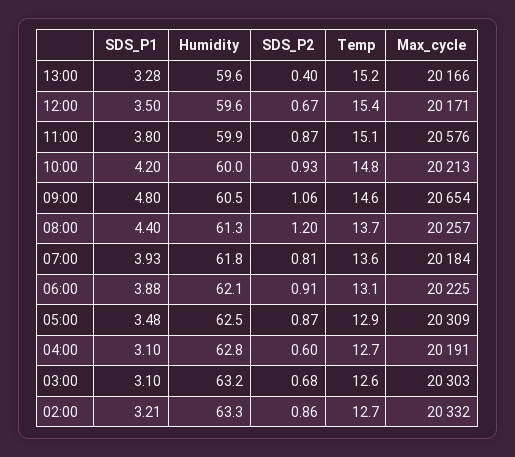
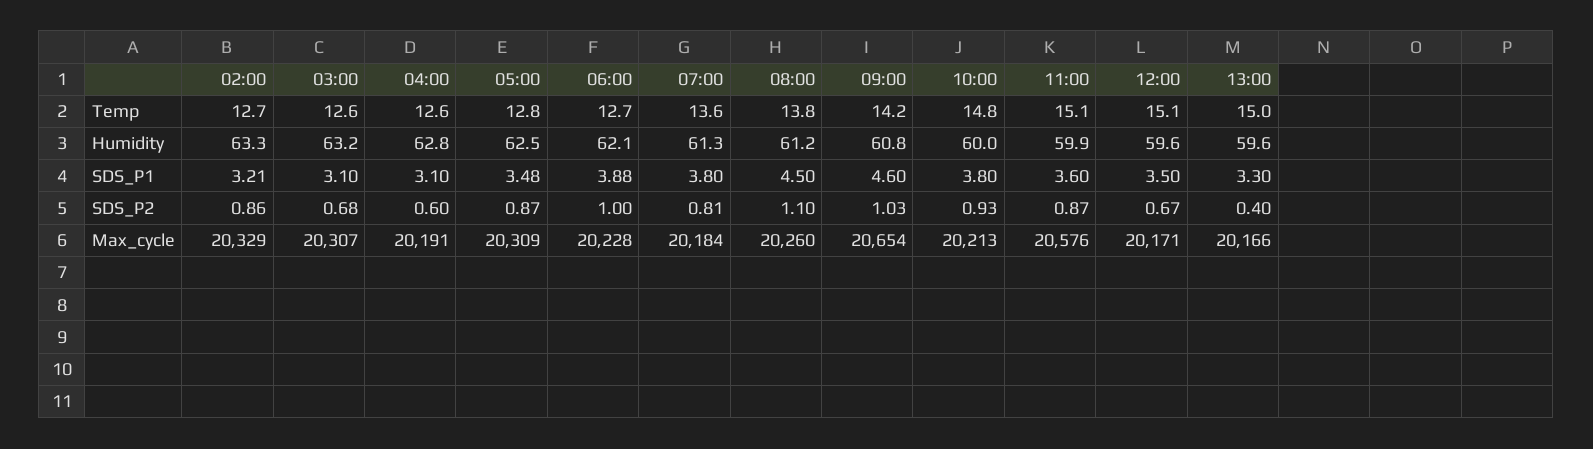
SDS_P1, 13:00: 3.28 -> 3.3
Temp, 13:00: 15.2 -> 15
Temp, 12:00: 15.4 -> 15.1
SDS_P1, 11:00: 3.8 -> 3.6
SDS_P1, 10:00: 4.2 -> 3.8
SDS_P1, 09:00: 4.8 -> 4.6
Humidity, 09:00: 60.5 -> 60.8
SDS_P2, 09:00: 1.06 -> 1.03
Temp, 09:00: 14.6 -> 14.2
SDS_P1, 08:00: 4.4 -> 4.5
Humidity, 08:00: 61.3 -> 61.2
SDS_P2, 08:00: 1.2 -> 1.1
Temp, 08:00: 13.7 -> 13.8
Max_cycle, 08:00: 20257 -> 20260
SDS_P1, 07:00: 3.93 -> 3.8
Humidity, 07:00: 61.8 -> 61.3
SDS_P2, 06:00: 0.91 -> 1
Temp, 06:00: 13.1 -> 12.7
Max_cycle, 06:00: 20225 -> 20228
Temp, 05:00: 12.9 -> 12.8
Temp, 04:00: 12.7 -> 12.6
Max_cycle, 03:00: 20303 -> 20307
Max_cycle, 02:00: 20332 -> 20329

